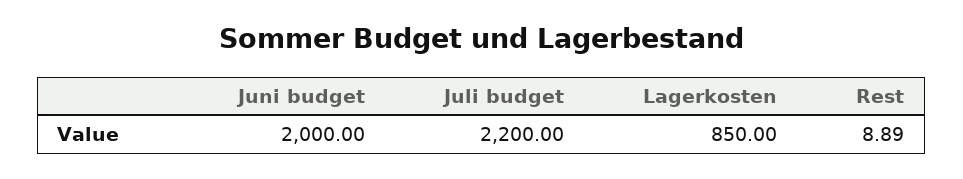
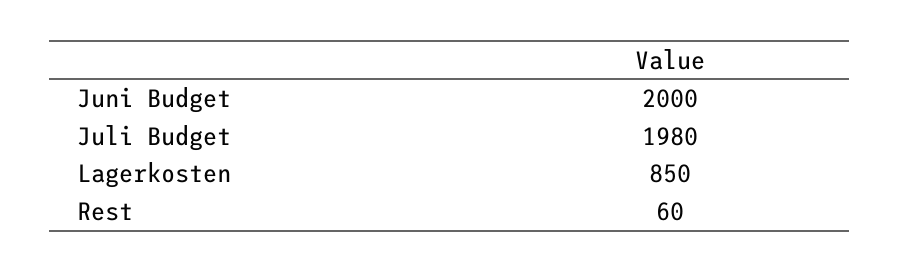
Juli budget: 2200 -> 1980
Rest: 8.89 -> 60

